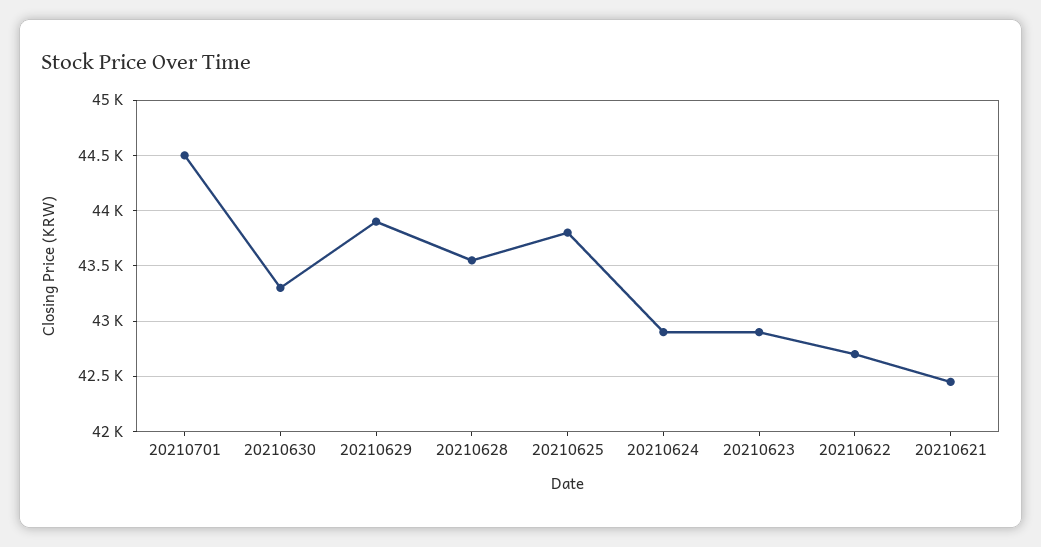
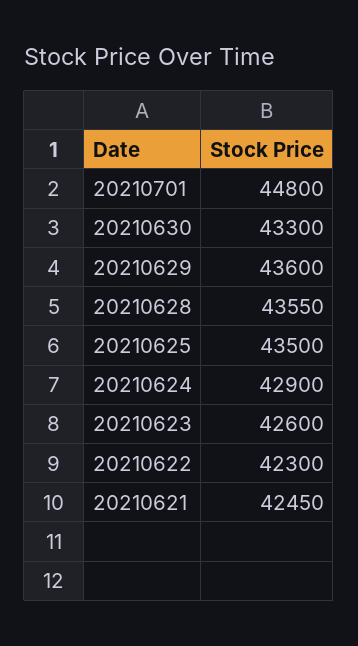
20210701: 44500 -> 44800
20210629: 43900 -> 43600
20210625: 43800 -> 43500
20210623: 42900 -> 42600
20210622: 42700 -> 42300

